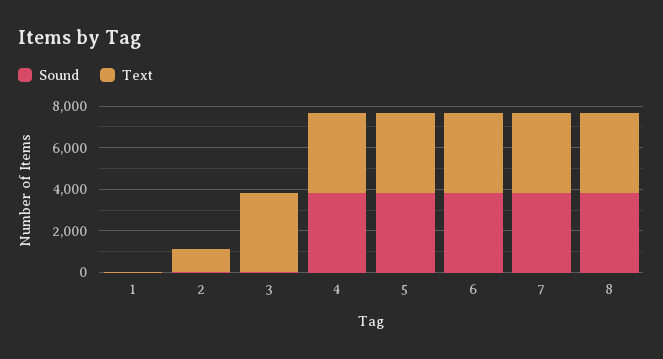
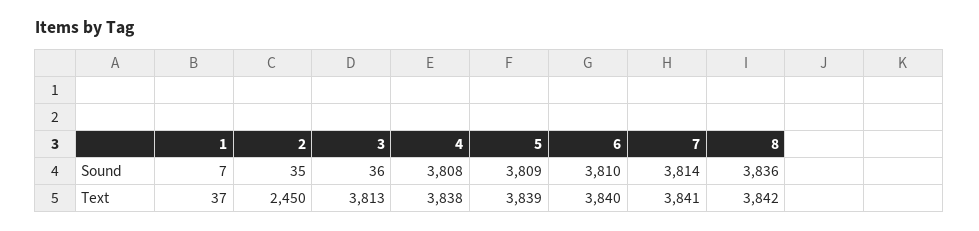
Text, 2: 1000 -> 2450

